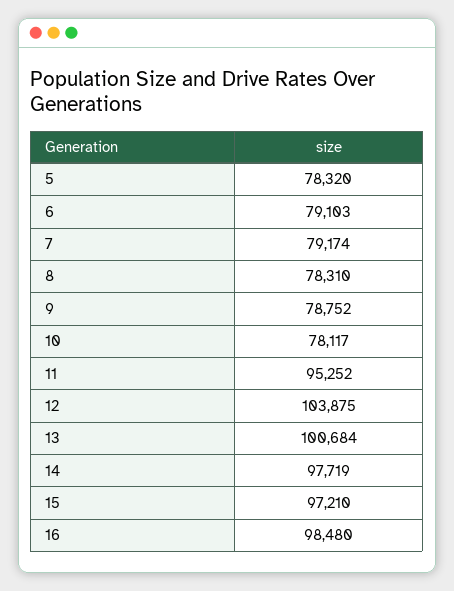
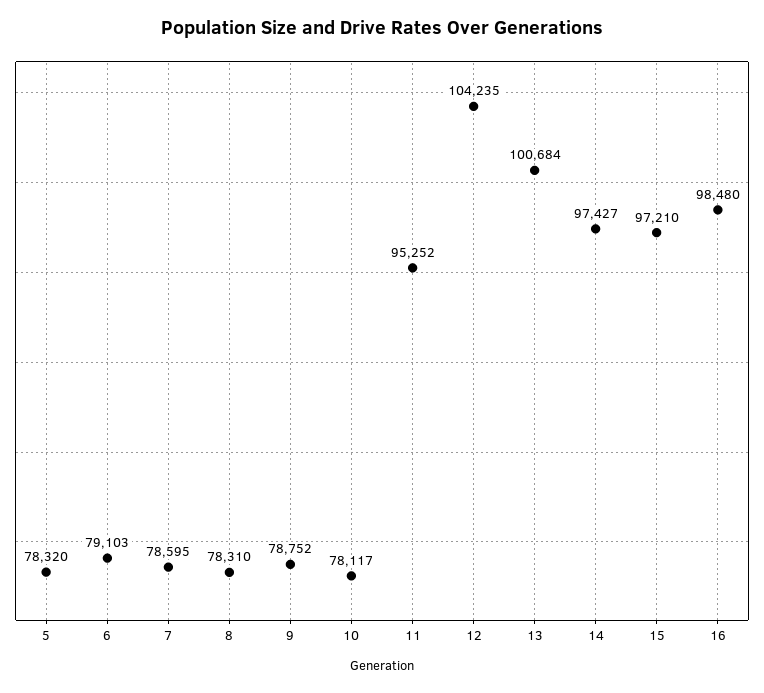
7: 79174 -> 78595
12: 103875 -> 104235
14: 97719 -> 97427

